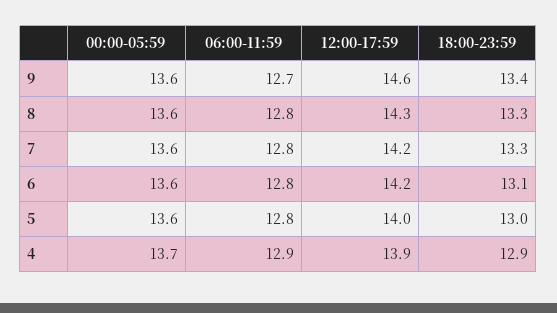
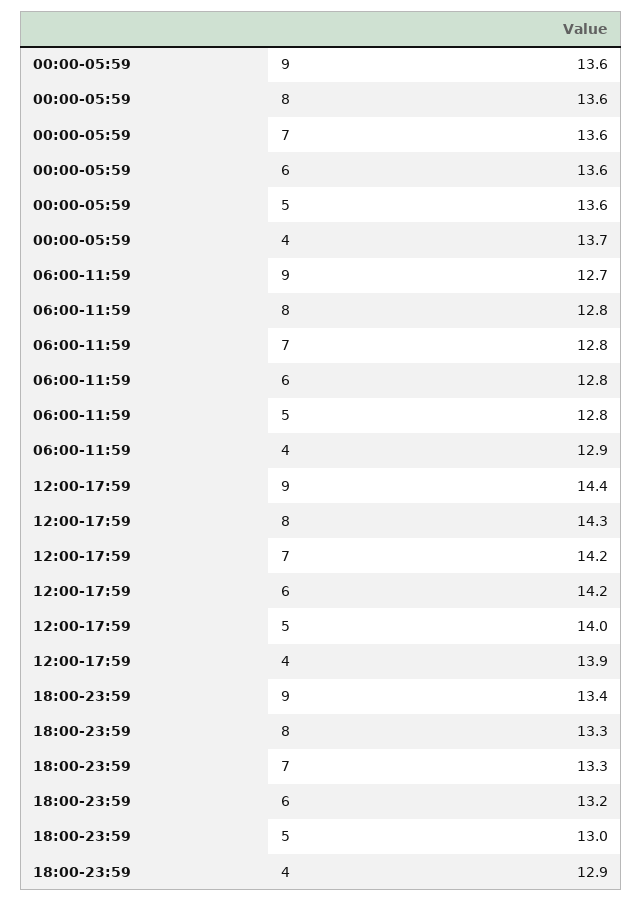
12:00-17:59, 9: 14.6 -> 14.4
18:00-23:59, 6: 13.1 -> 13.2

